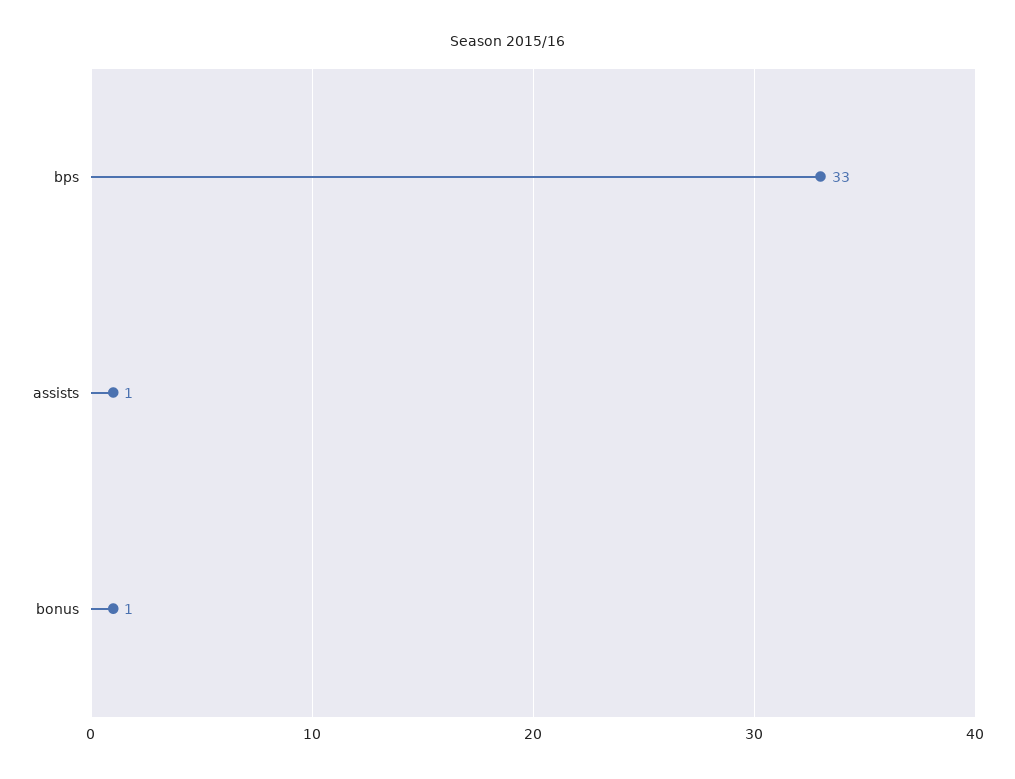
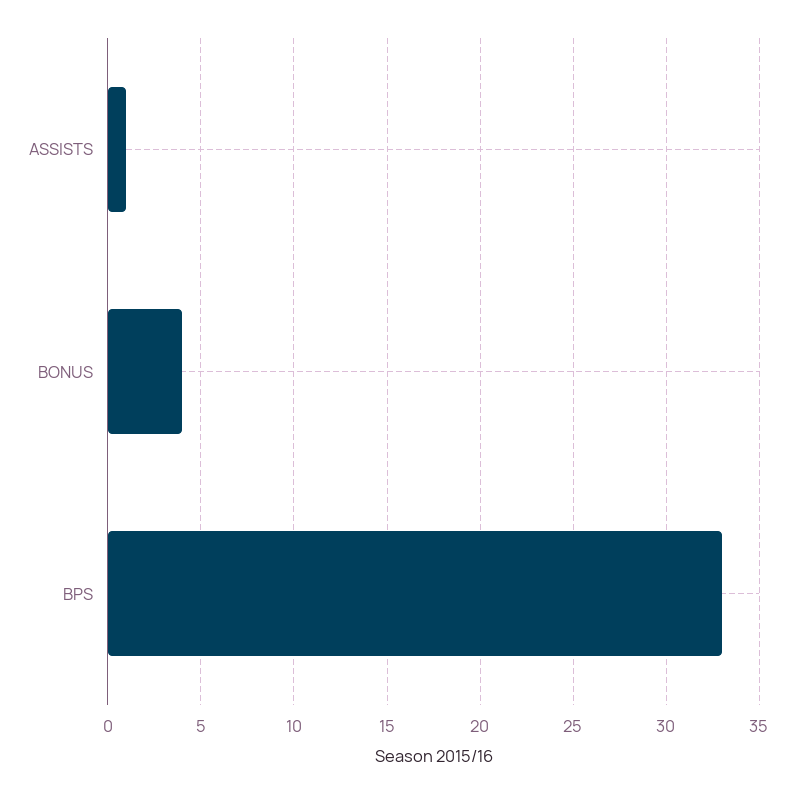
bonus: 1 -> 4

